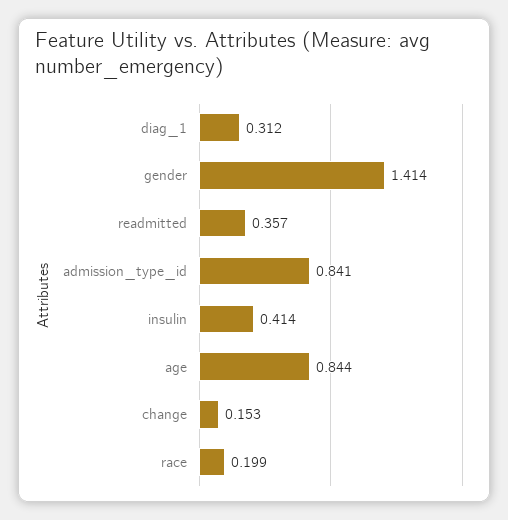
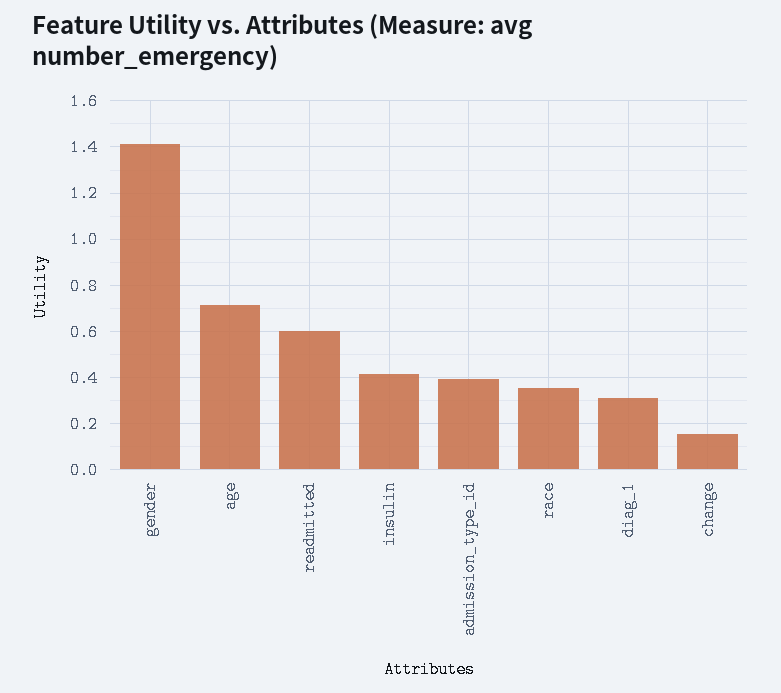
readmitted: 0.357 -> 0.6
admission_type_id: 0.841 -> 0.4
age: 0.844 -> 0.7
race: 0.199 -> 0.35

